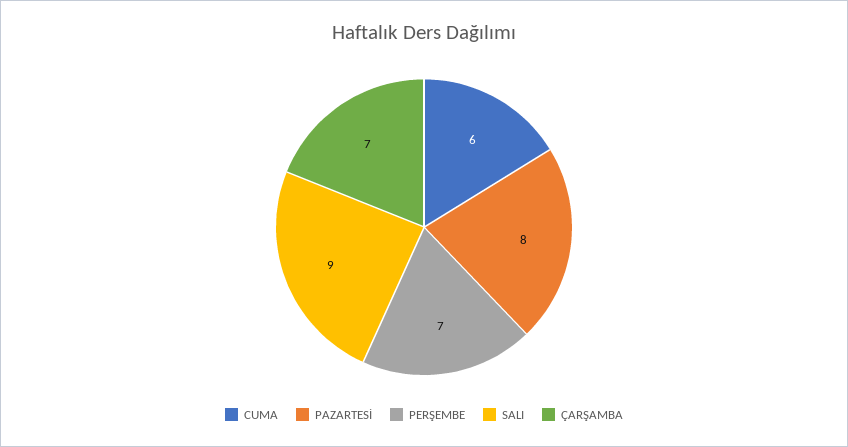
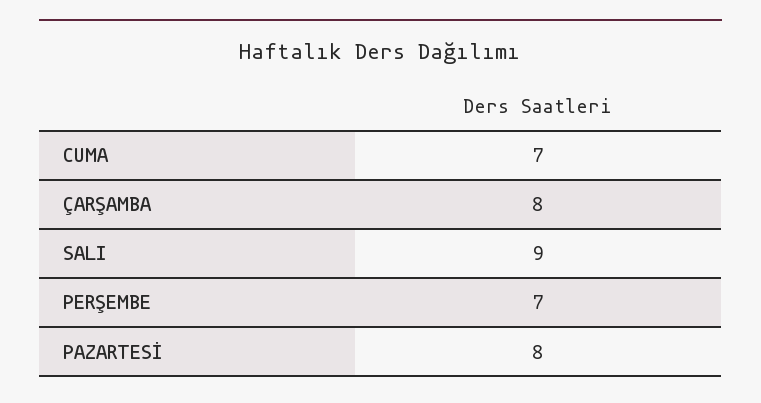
CUMA: 6 -> 7
ÇARŞAMBA: 7 -> 8

